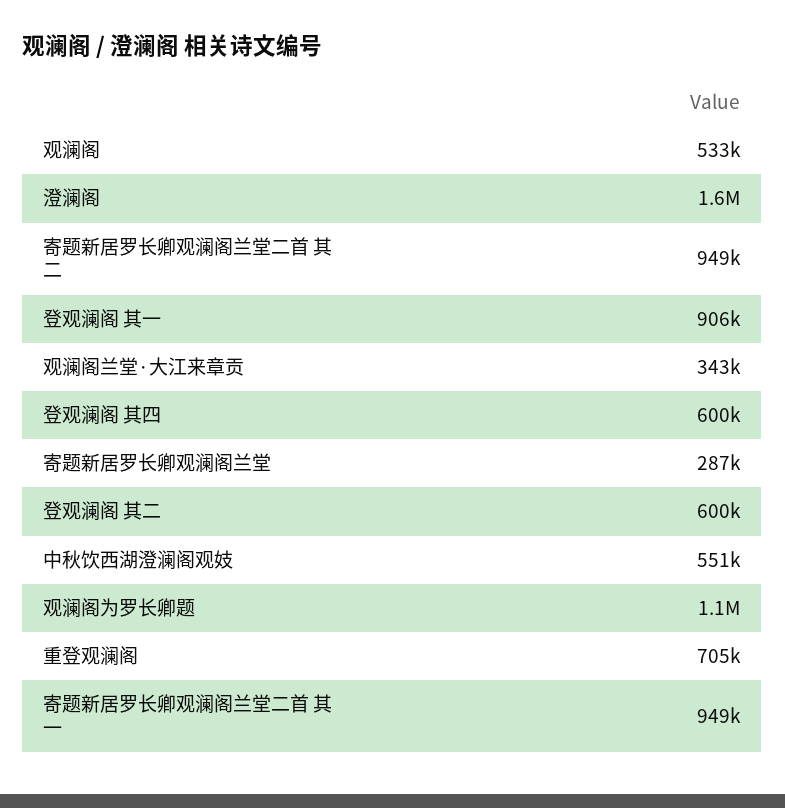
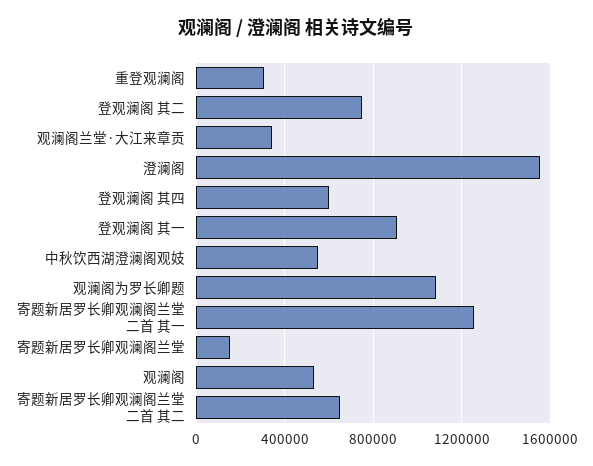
寄题新居罗长卿观澜阁兰堂二首 其二: 949000 -> 650000
寄题新居罗长卿观澜阁兰堂: 287000 -> 150000
登观澜阁 其二: 600000 -> 750000
重登观澜阁: 705000 -> 300000
寄题新居罗长卿观澜阁兰堂二首 其一: 949000 -> 1250000

